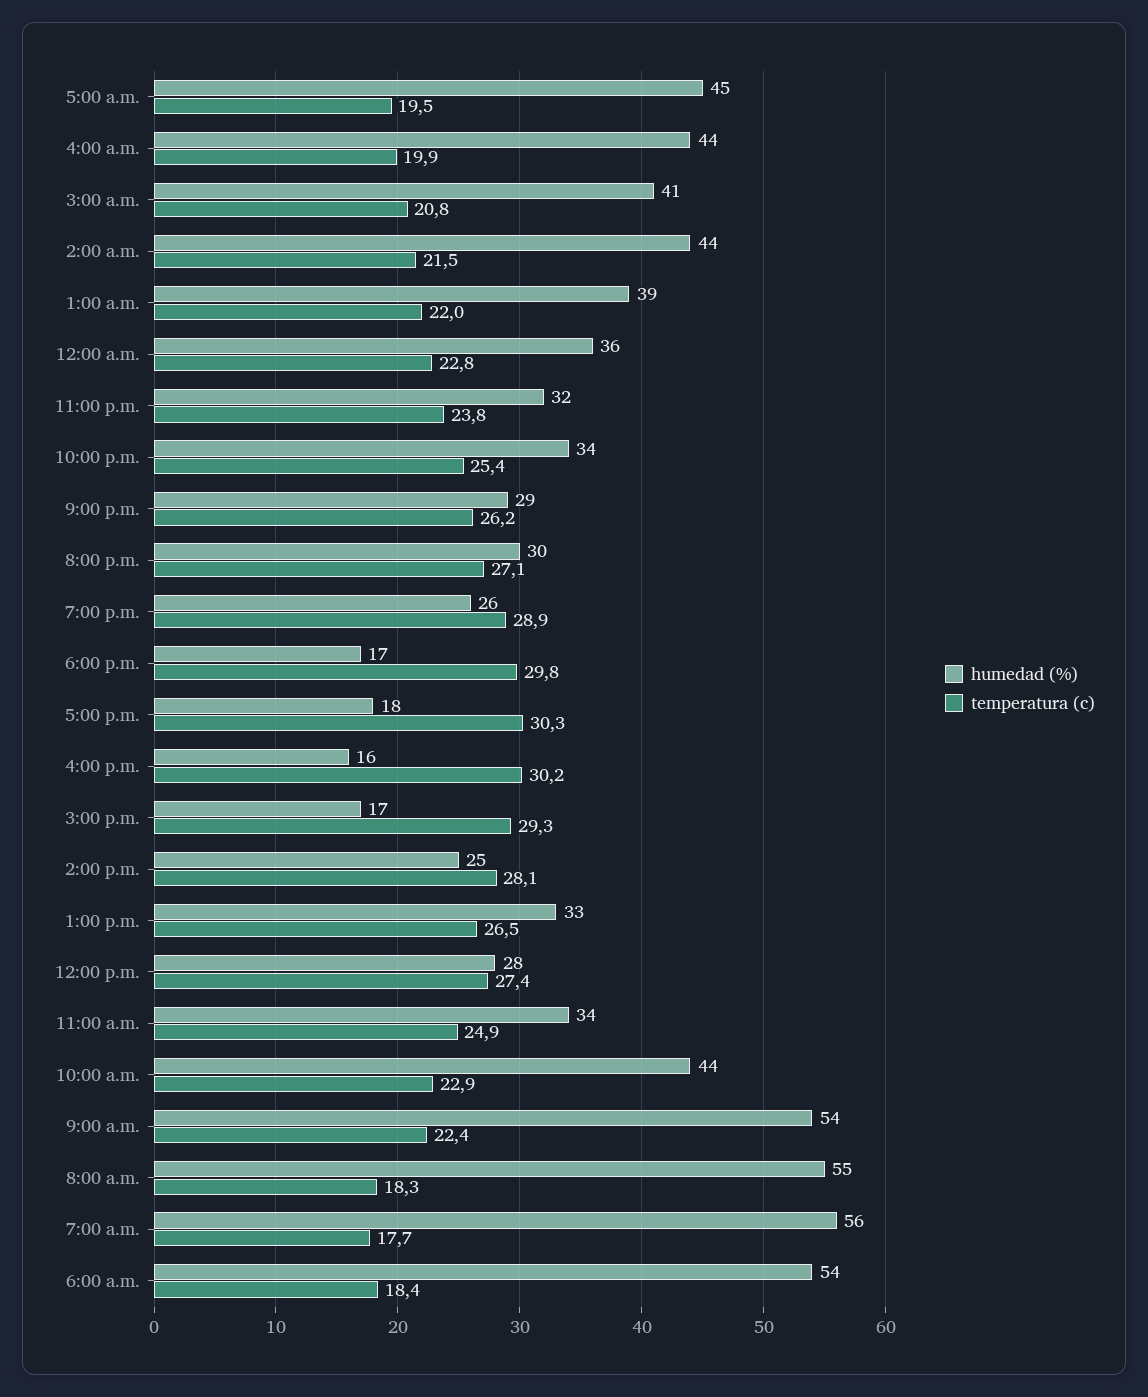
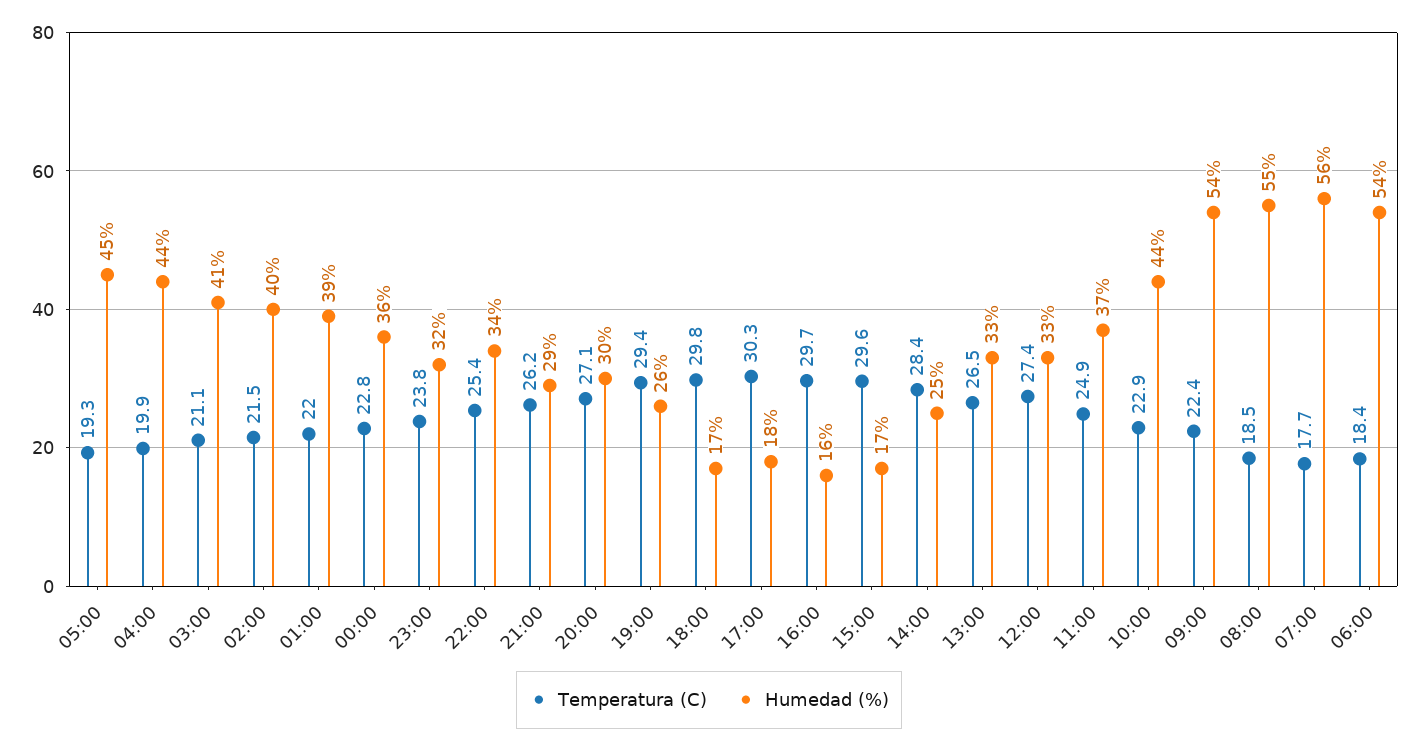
temperatura (c), 5:00 a.m.: 19.5 -> 19.3
temperatura (c), 3:00 a.m.: 20.8 -> 21.1
humedad (%), 2:00 a.m.: 44 -> 40
temperatura (c), 7:00 p.m.: 28.9 -> 29.4
temperatura (c), 4:00 p.m.: 30.2 -> 29.7
temperatura (c), 3:00 p.m.: 29.3 -> 29.6
temperatura (c), 2:00 p.m.: 28.1 -> 28.4
humedad (%), 12:00 p.m.: 28 -> 33
humedad (%), 11:00 a.m.: 34 -> 37
temperatura (c), 8:00 a.m.: 18.3 -> 18.5

